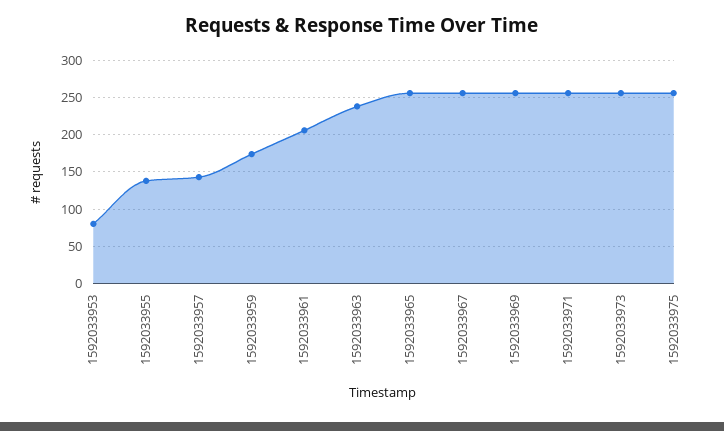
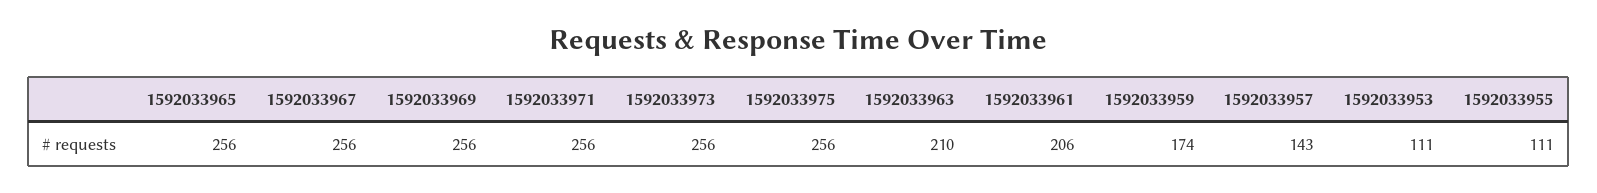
1592033953: 80 -> 111
1592033955: 140 -> 111
1592033963: 240 -> 210

